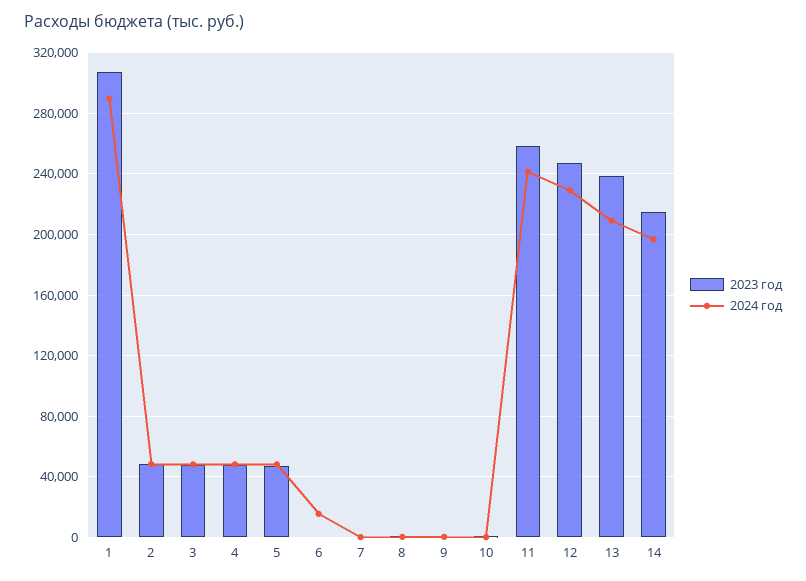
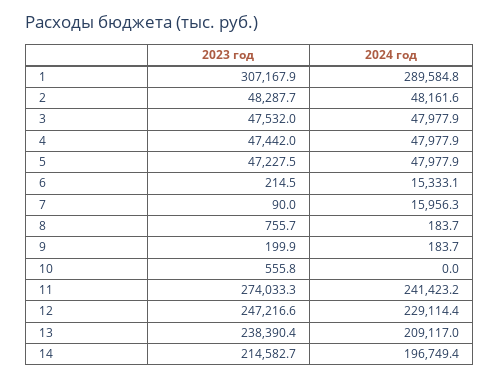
2024 год, 7: 0 -> 15956.3
2023 год, 11: 260000 -> 274033.3

